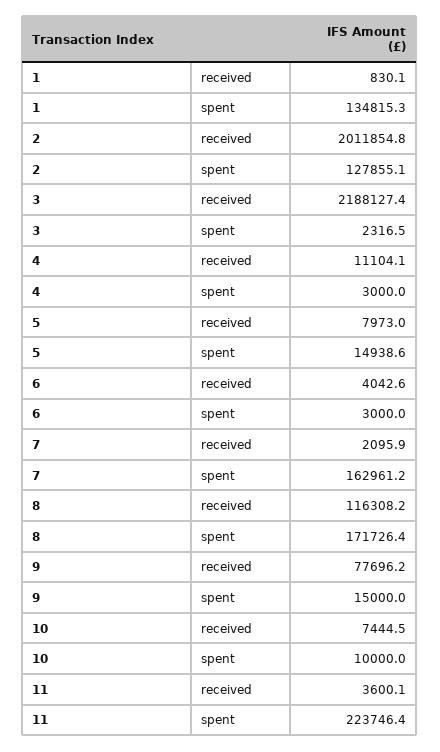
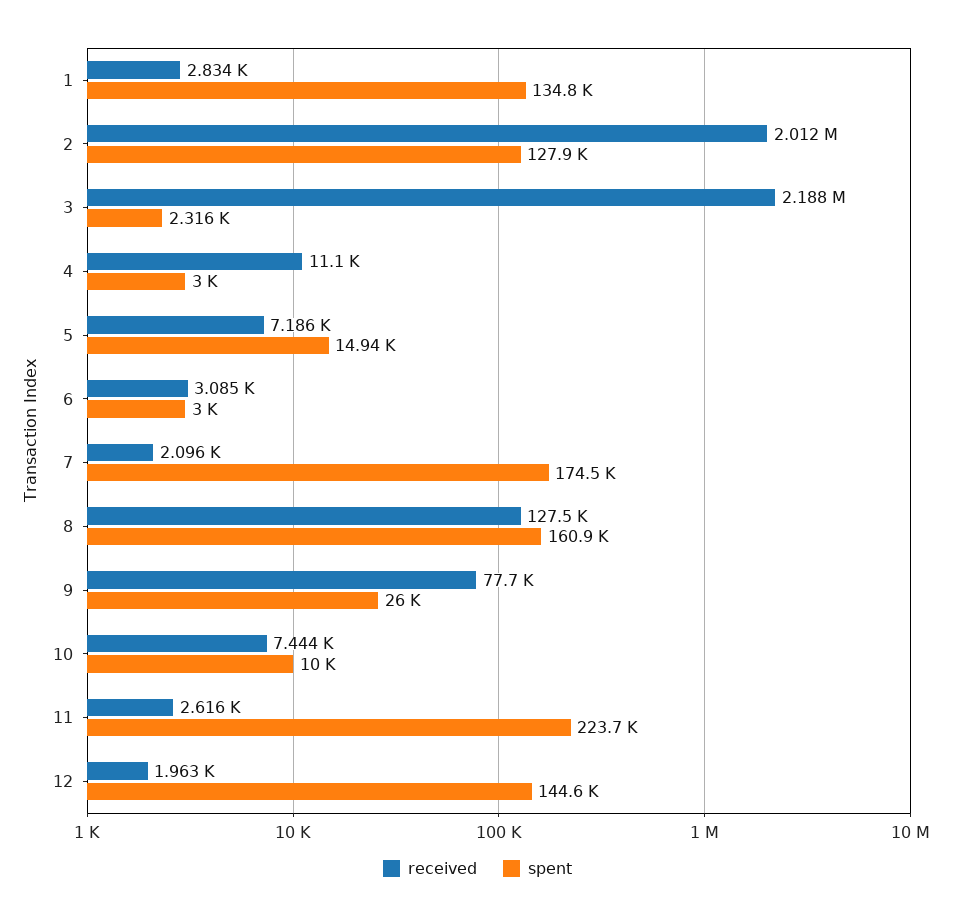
received, 1: 830.1 -> 2834
received, 5: 7973 -> 7186
received, 6: 4042.6 -> 3085
spent, 7: 162961.2 -> 174500
received, 8: 116308.2 -> 127500
spent, 8: 171726.4 -> 160900
spent, 9: 15000 -> 26000
received, 11: 3600.1 -> 2616
received, 12: none -> 1963
spent, 12: none -> 144600

